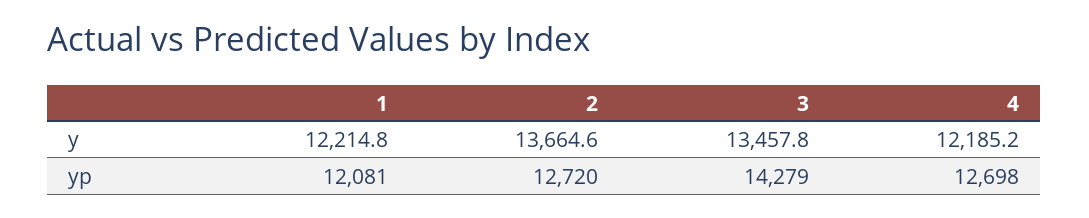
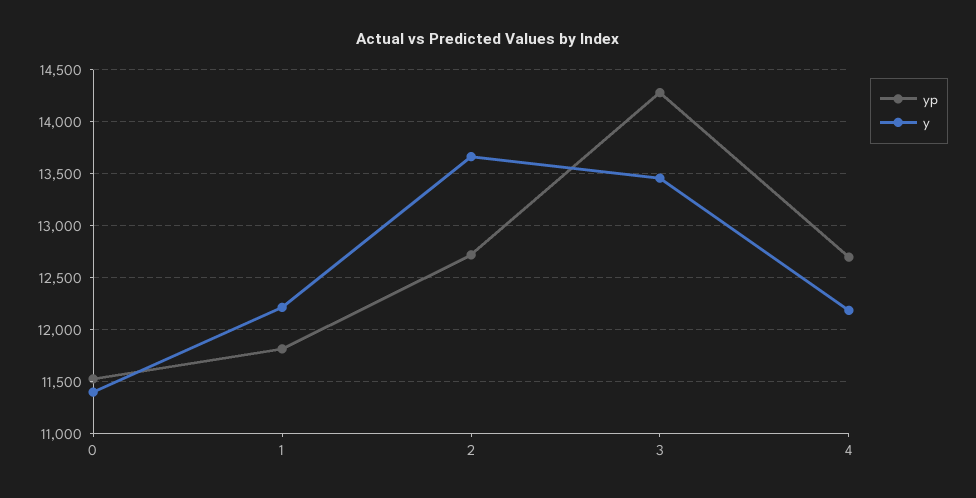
yp, 1: 12081 -> 11800
yp, 0: none -> 11500
y, 0: none -> 11400

